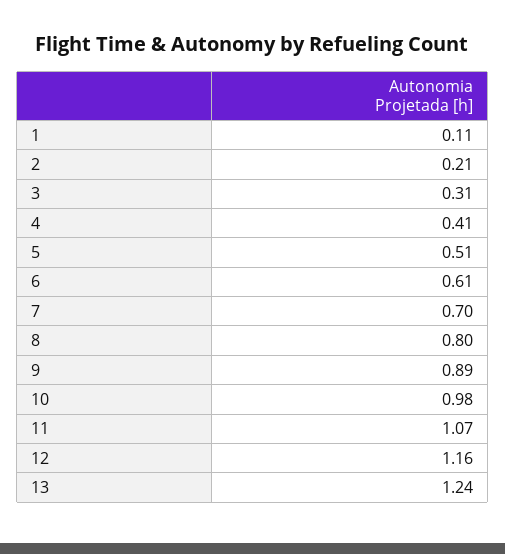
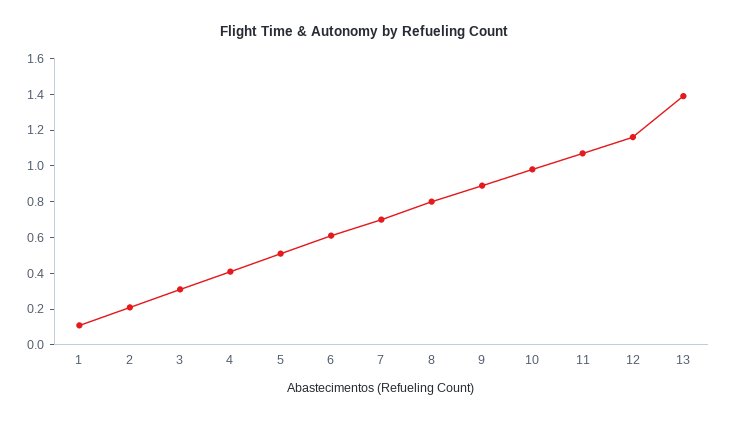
13: 1.24 -> 1.4

